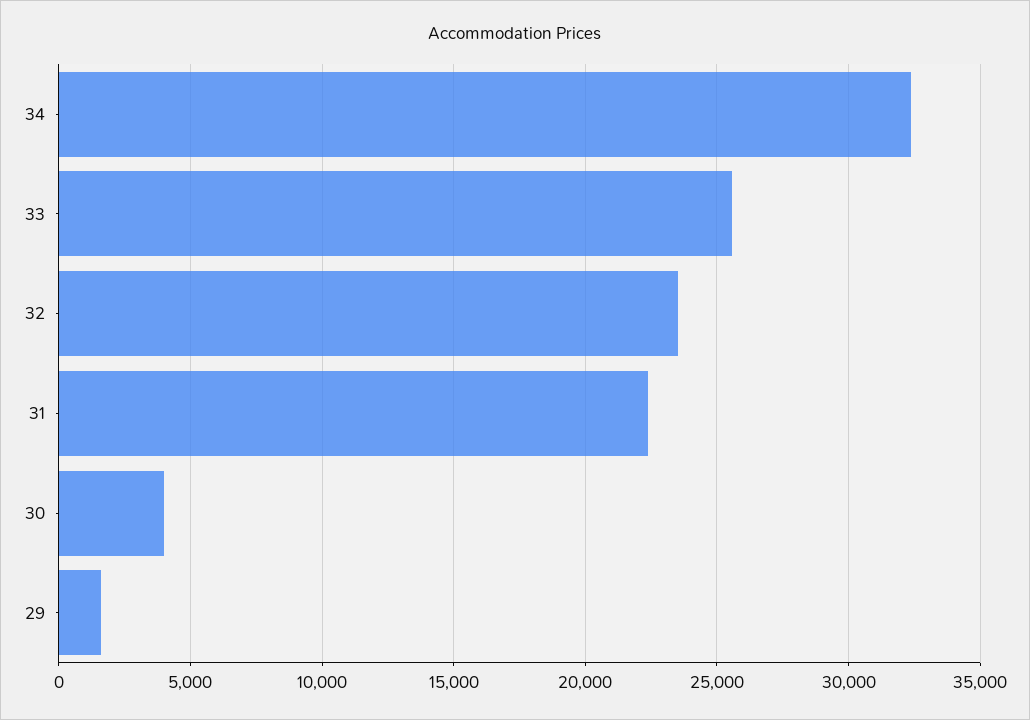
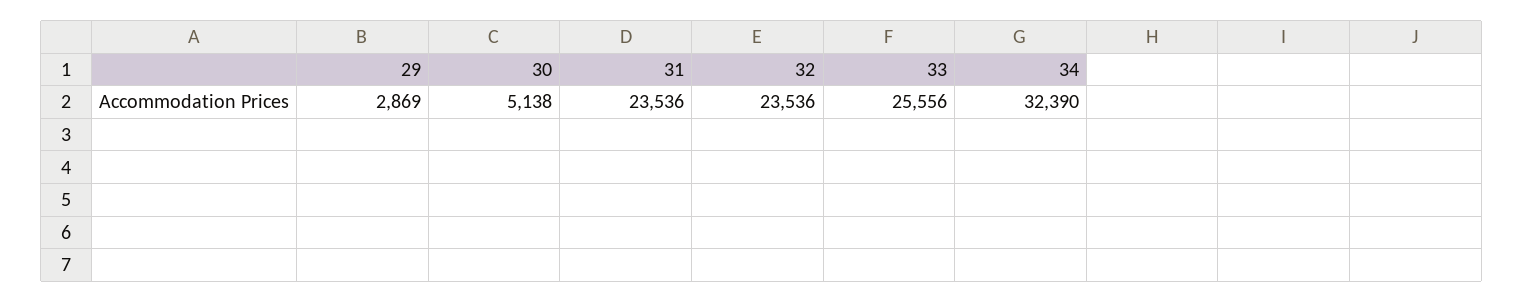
31: 22500 -> 23536
30: 4000 -> 5138
29: 1500 -> 2869

